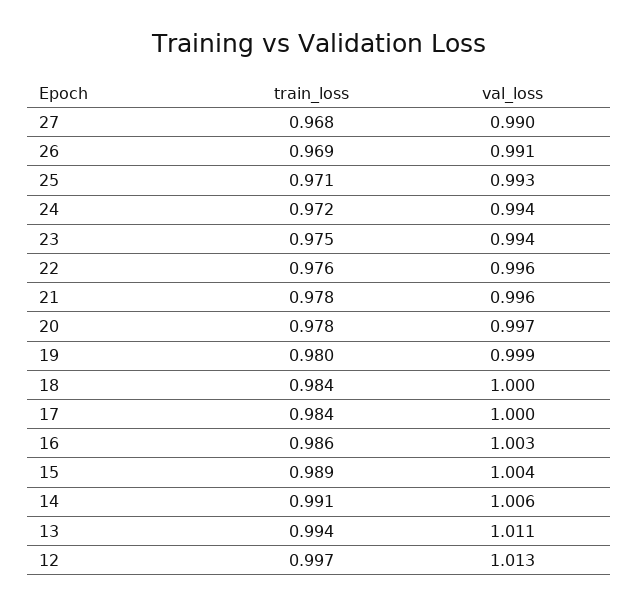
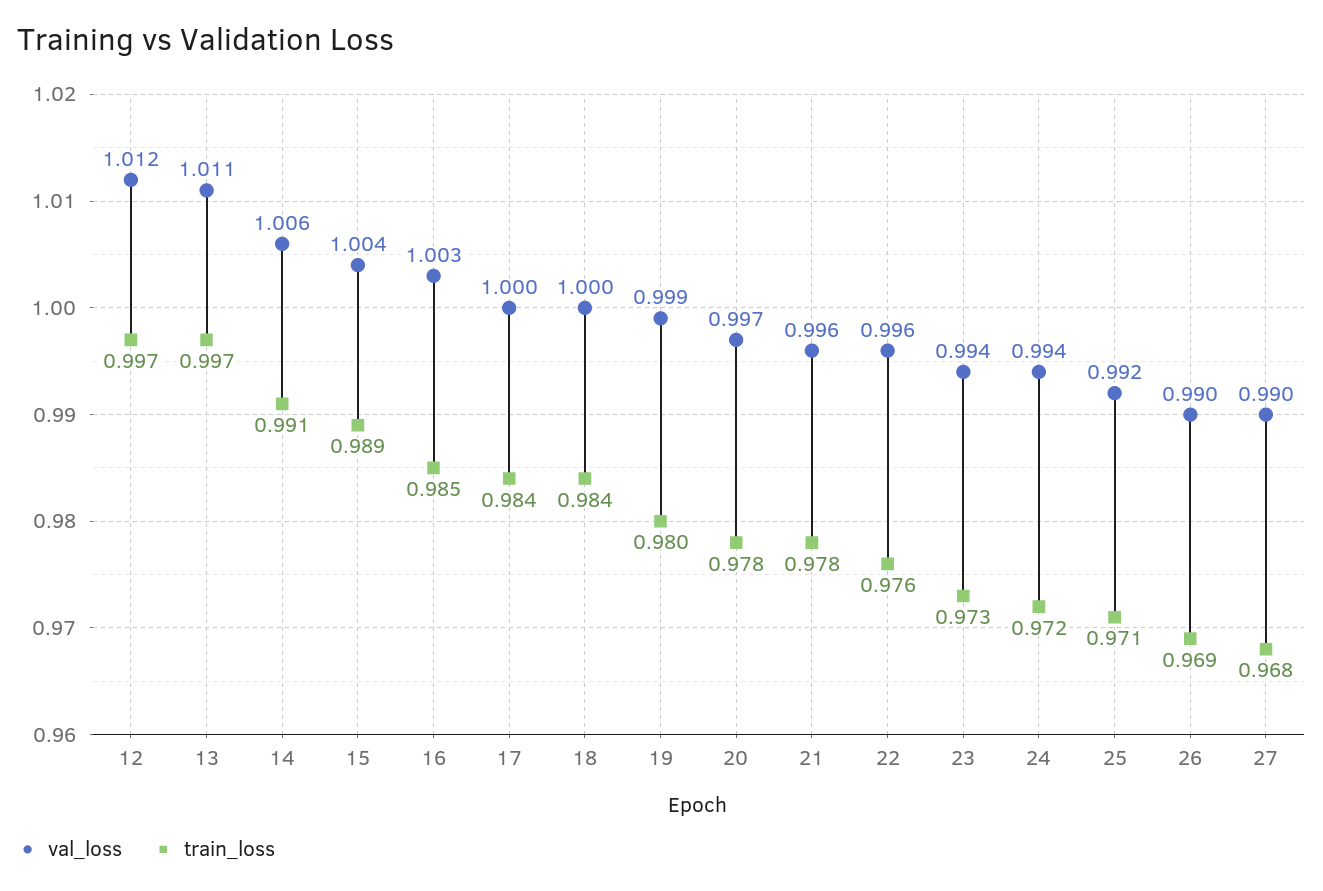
val_loss, 26: 0.991 -> 0.99
val_loss, 25: 0.993 -> 0.992
train_loss, 23: 0.975 -> 0.973
train_loss, 16: 0.986 -> 0.985
train_loss, 13: 0.994 -> 0.997
val_loss, 12: 1.013 -> 1.012

